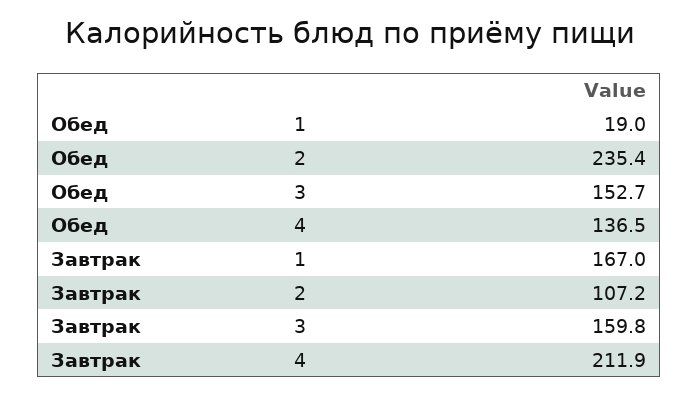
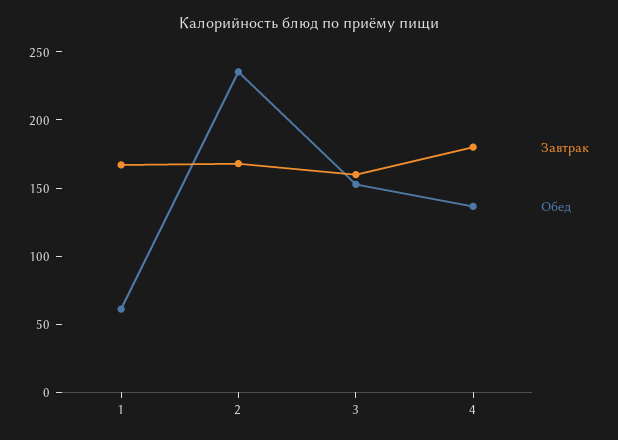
Обед, 1: 19 -> 60
Завтрак, 2: 107.2 -> 170
Завтрак, 4: 211.9 -> 180

